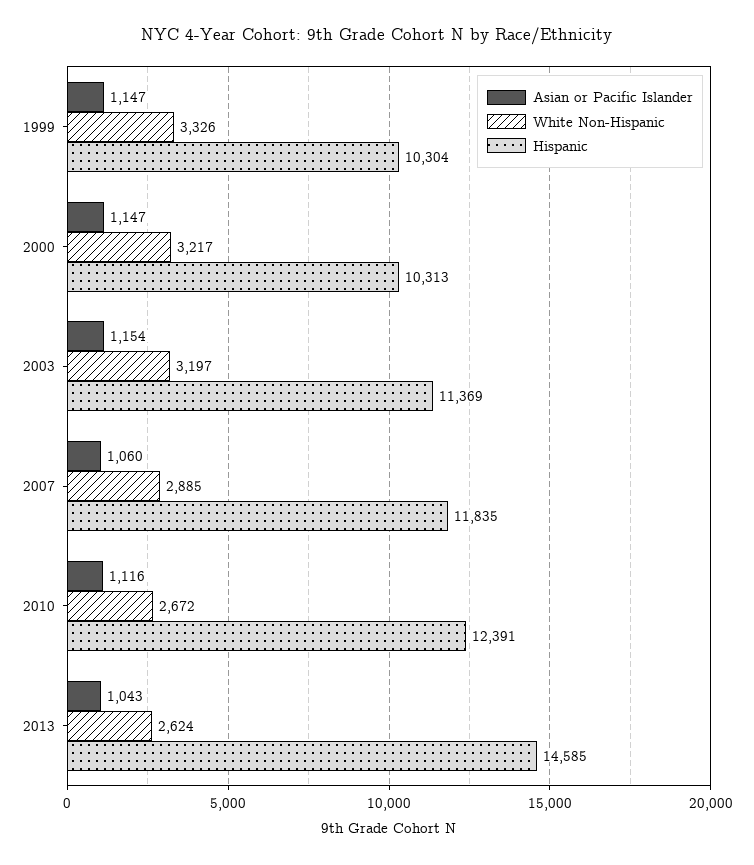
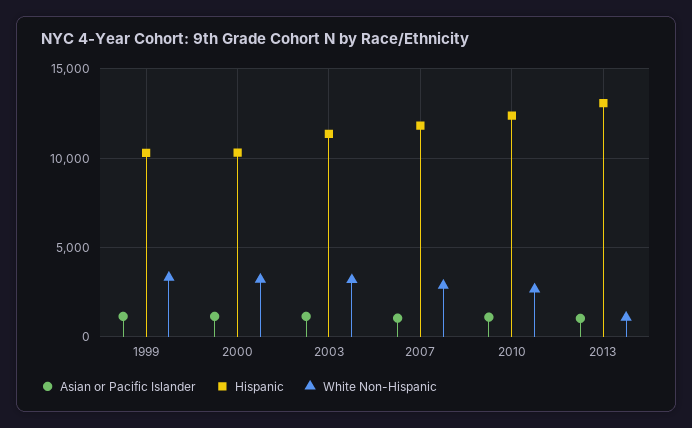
White Non-Hispanic, 2013: 2624 -> 1000
Hispanic, 2013: 14585 -> 13000

